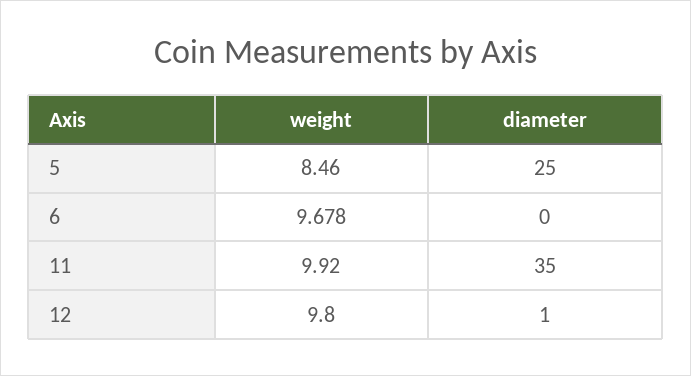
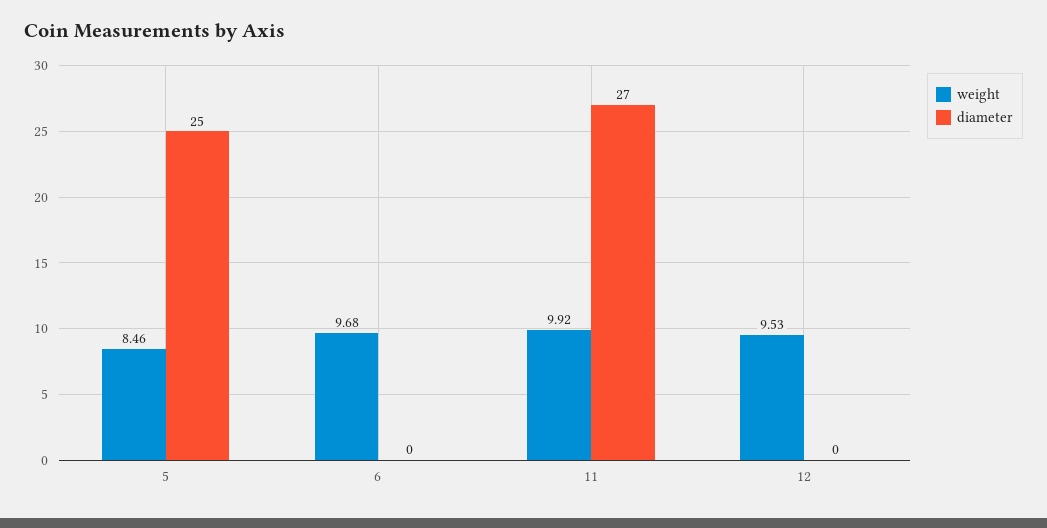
diameter, 11: 35 -> 27
weight, 12: 9.8 -> 9.53
diameter, 12: 1 -> 0

